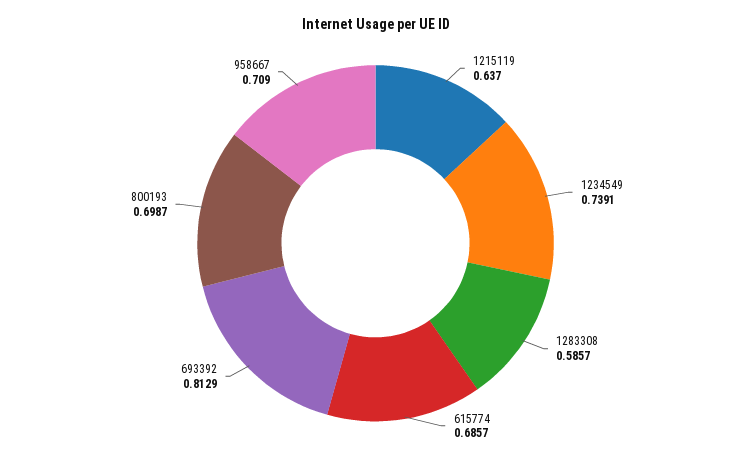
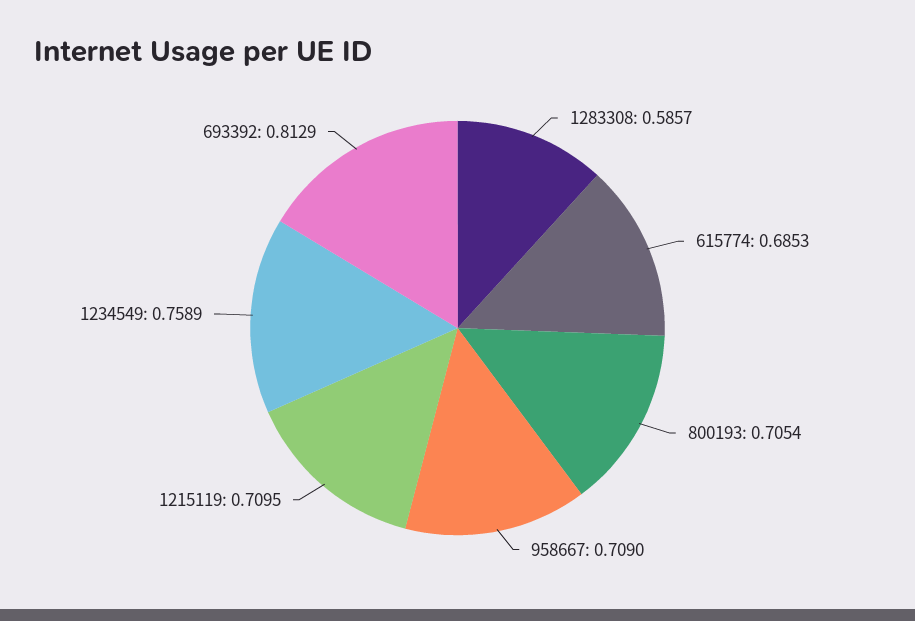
1215119: 0.637 -> 0.7095
1234549: 0.7391 -> 0.7589
615774: 0.6857 -> 0.6853
800193: 0.6987 -> 0.7054

